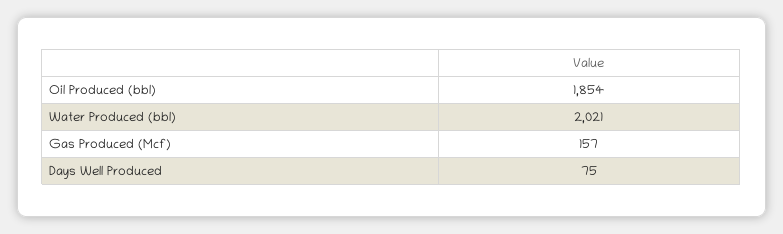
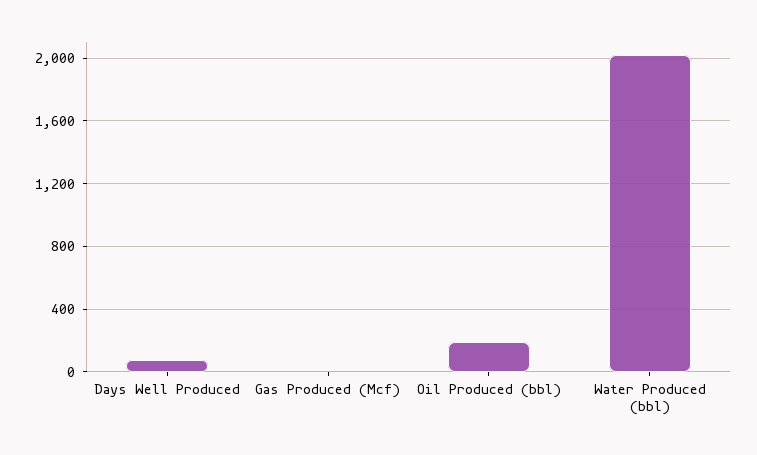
Oil Produced (bbl): 1854 -> 200
Gas Produced (Mcf): 157 -> 0

